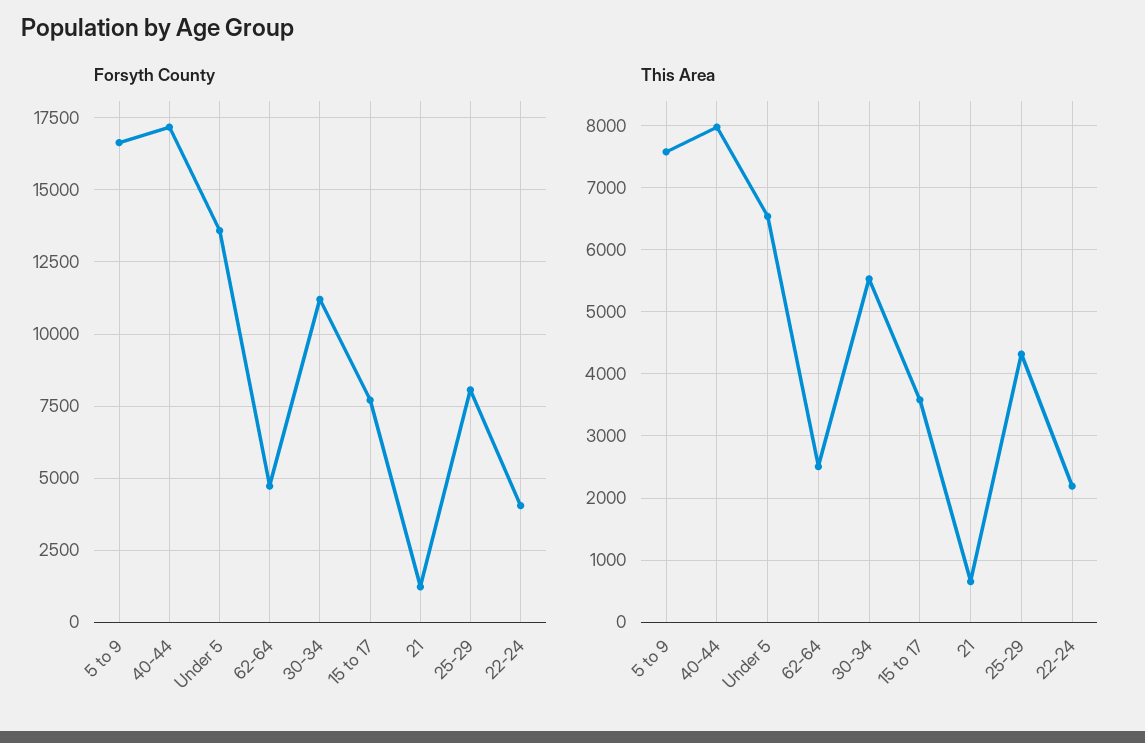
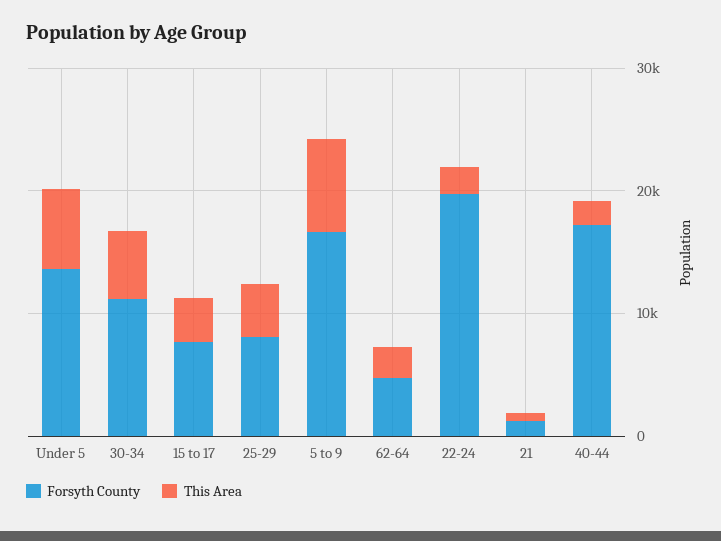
Forsyth County, 22-24: 4000 -> 20000
This Area, 40-44: 8000 -> 2000

